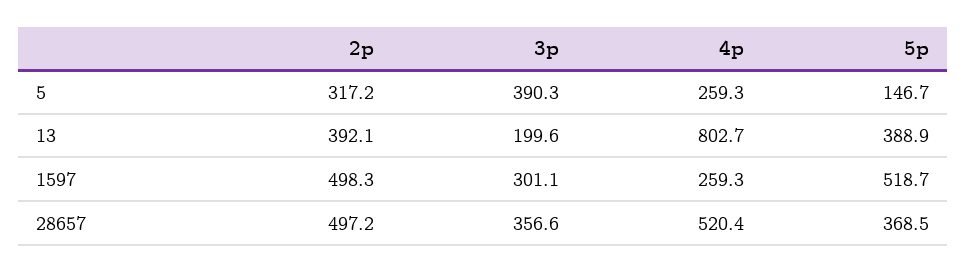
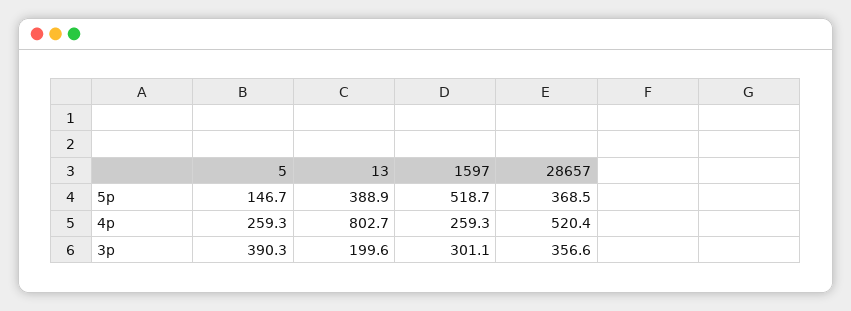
2p, 5: 317.2 -> none
2p, 13: 392.1 -> none
2p, 1597: 498.3 -> none
2p, 28657: 497.2 -> none

